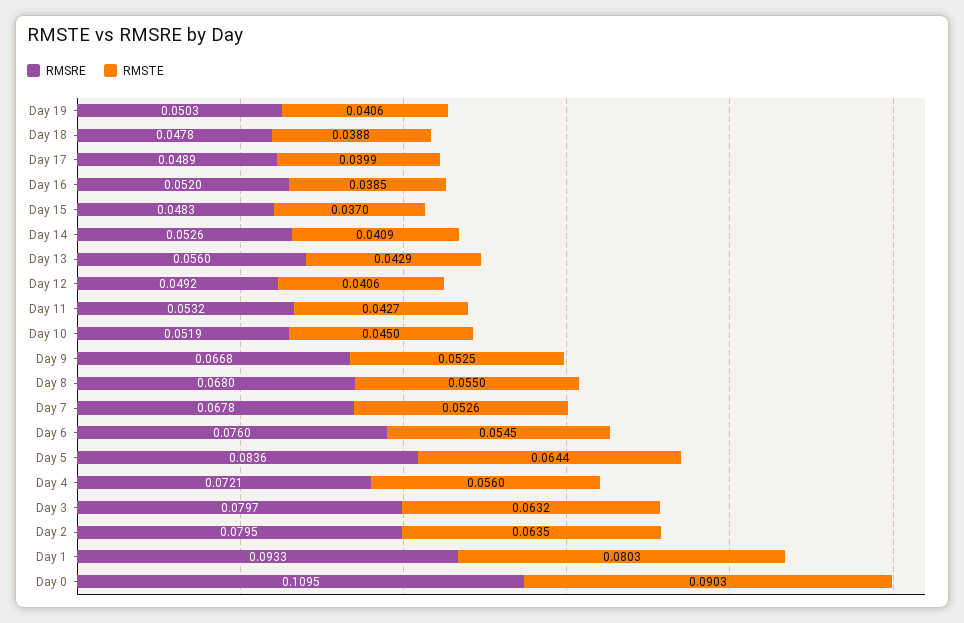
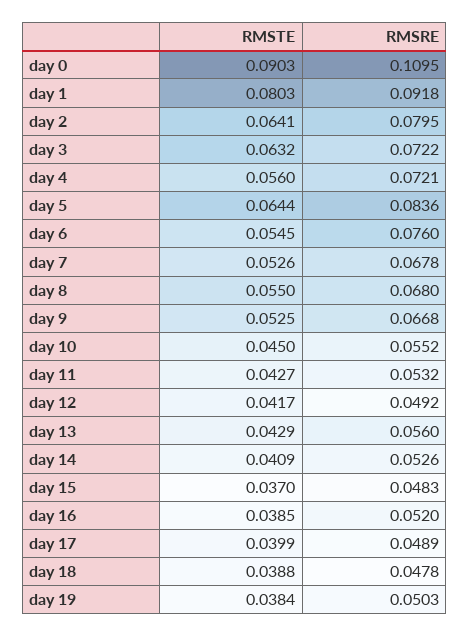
RMSTE, Day 19: 0.0406 -> 0.0384
RMSTE, Day 12: 0.0406 -> 0.0417
RMSRE, Day 10: 0.0519 -> 0.0552
RMSRE, Day 3: 0.0797 -> 0.0722
RMSTE, Day 2: 0.0635 -> 0.0641
RMSRE, Day 1: 0.0933 -> 0.0918

